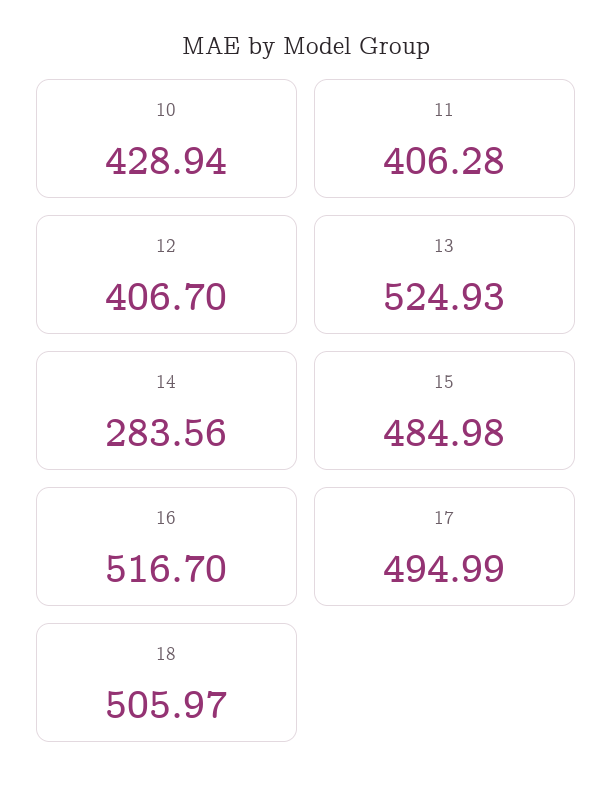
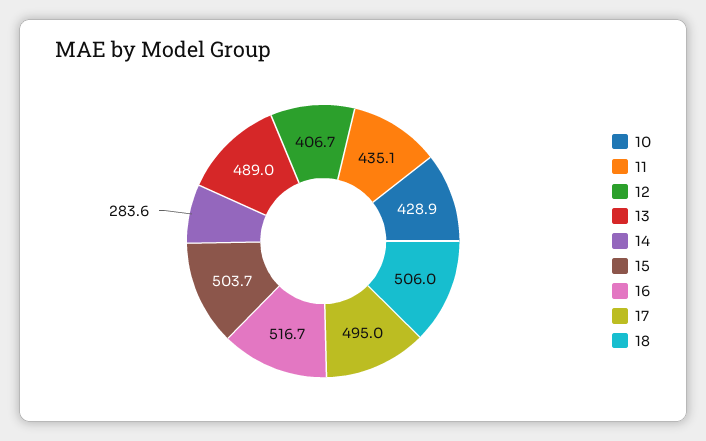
11: 406.28 -> 435.1
13: 524.93 -> 489
15: 484.98 -> 503.7

